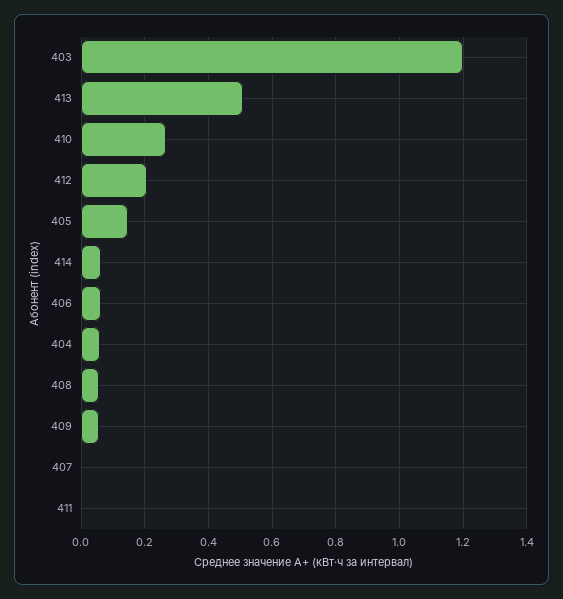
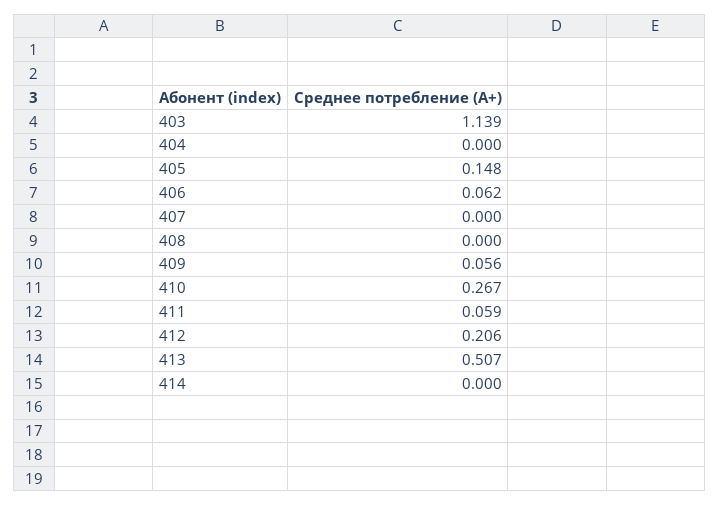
403: 1.2 -> 1.139
414: 0.06 -> 0
404: 0.06 -> 0
408: 0.06 -> 0
411: 0 -> 0.059

